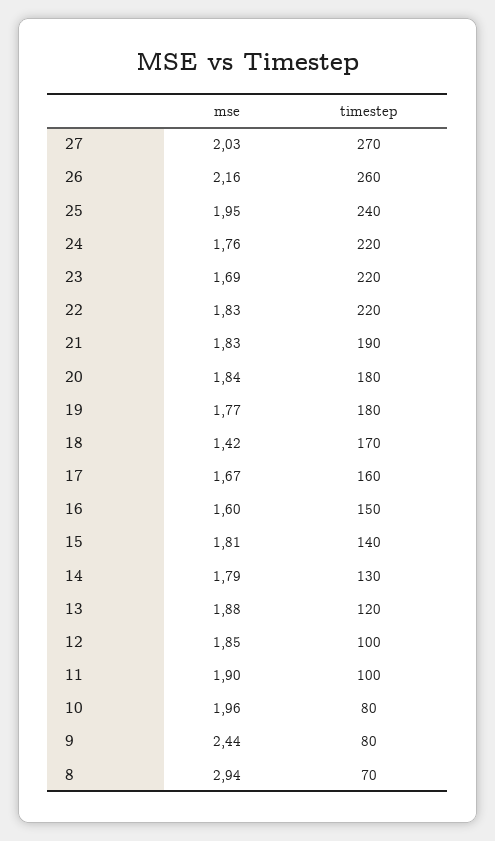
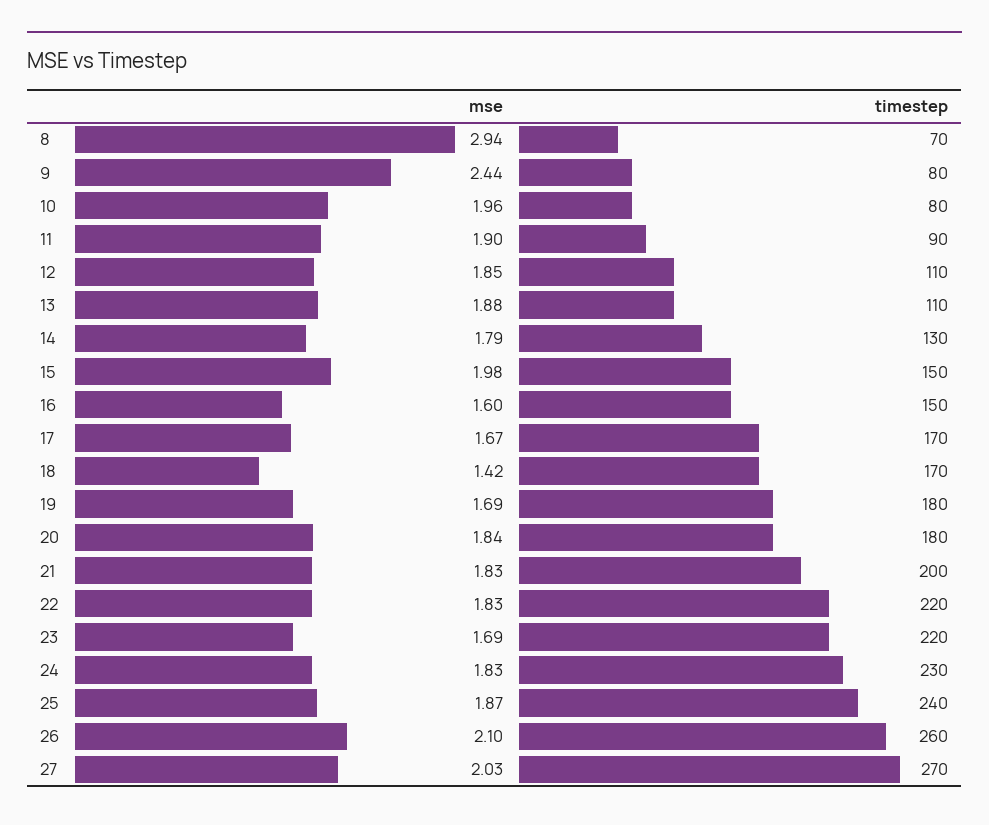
mse, 26: 2.16 -> 2.1
mse, 25: 1.95 -> 1.87
mse, 24: 1.76 -> 1.83
timestep, 24: 220 -> 230
timestep, 21: 190 -> 200
mse, 19: 1.77 -> 1.69
timestep, 17: 160 -> 170
mse, 15: 1.81 -> 1.98
timestep, 15: 140 -> 150
timestep, 13: 120 -> 110
timestep, 12: 100 -> 110
timestep, 11: 100 -> 90

